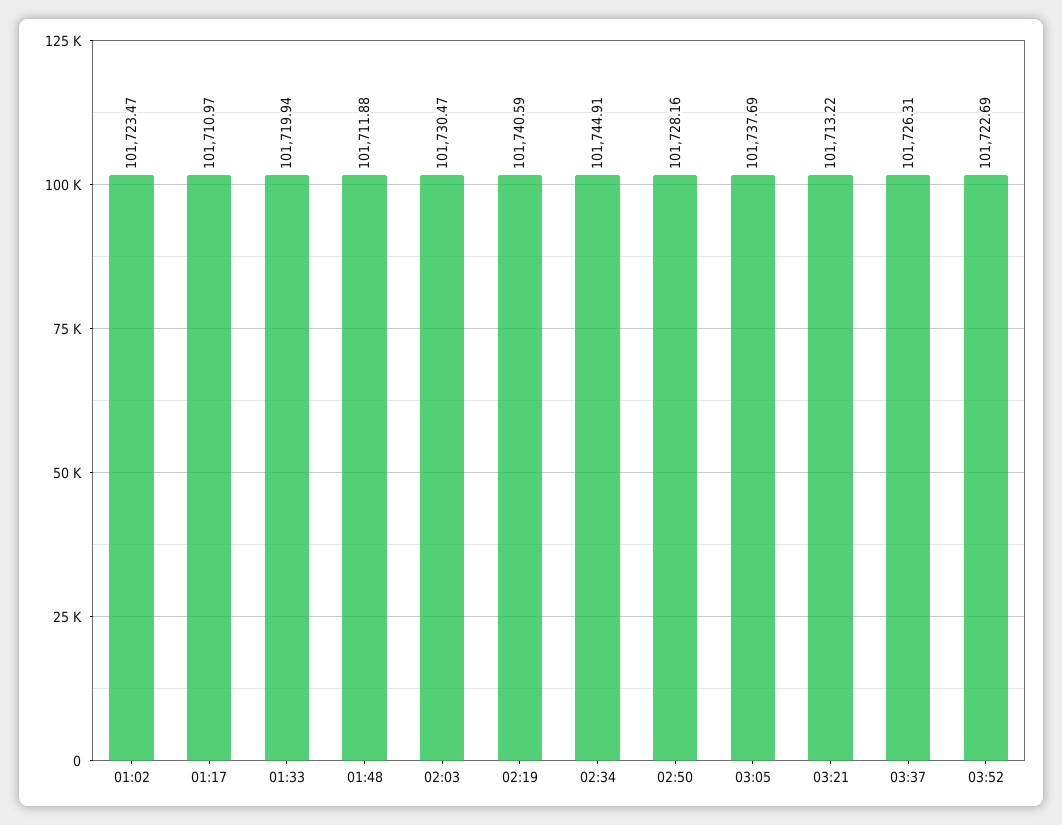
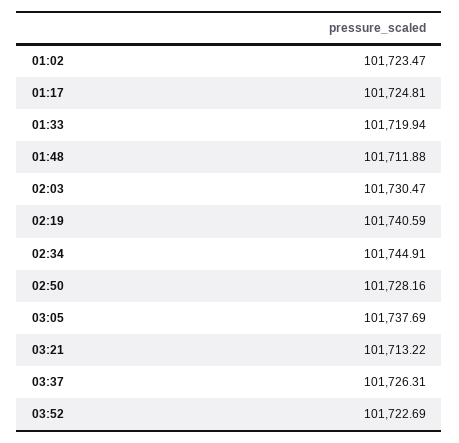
01:17: 101710.97 -> 101724.81

